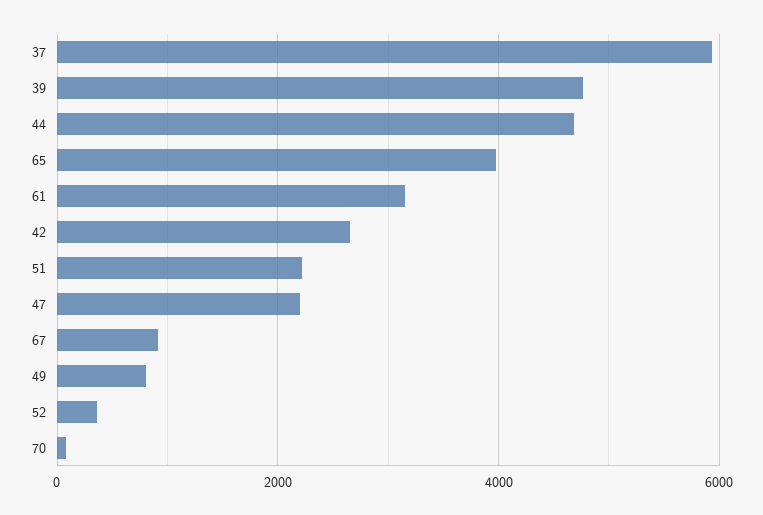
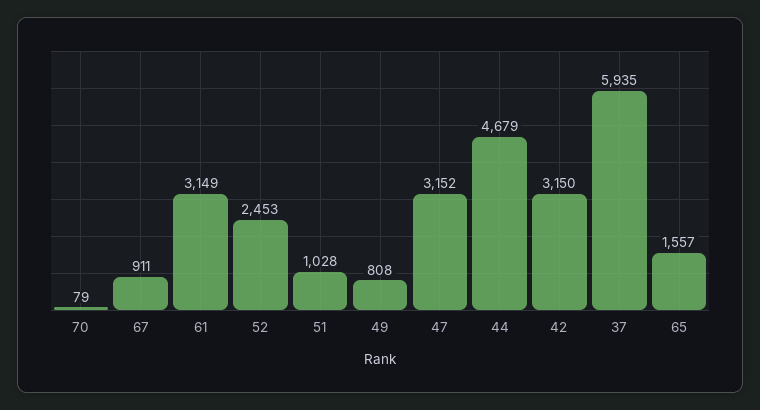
39: 4800 -> none
65: 4000 -> 1557
42: 2600 -> 3150
51: 2200 -> 1028
47: 2200 -> 3152
52: 400 -> 2453

